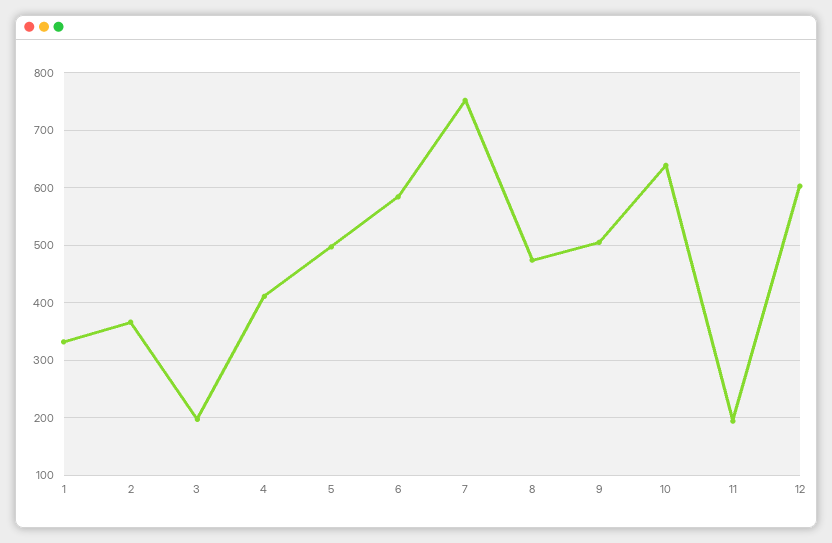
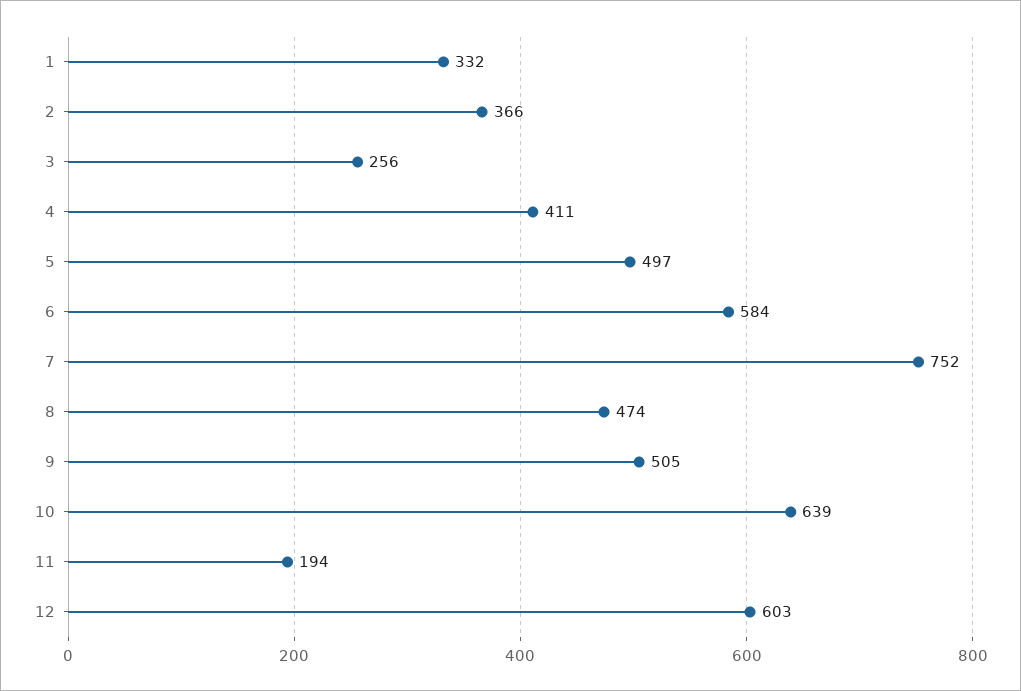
3: 200 -> 256

